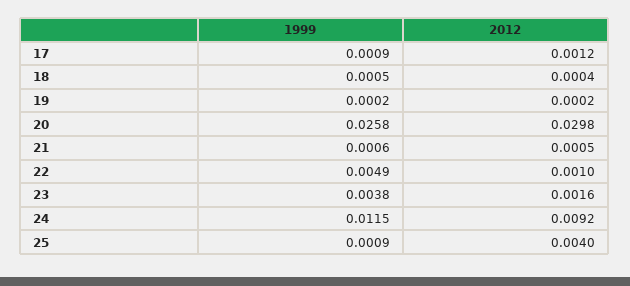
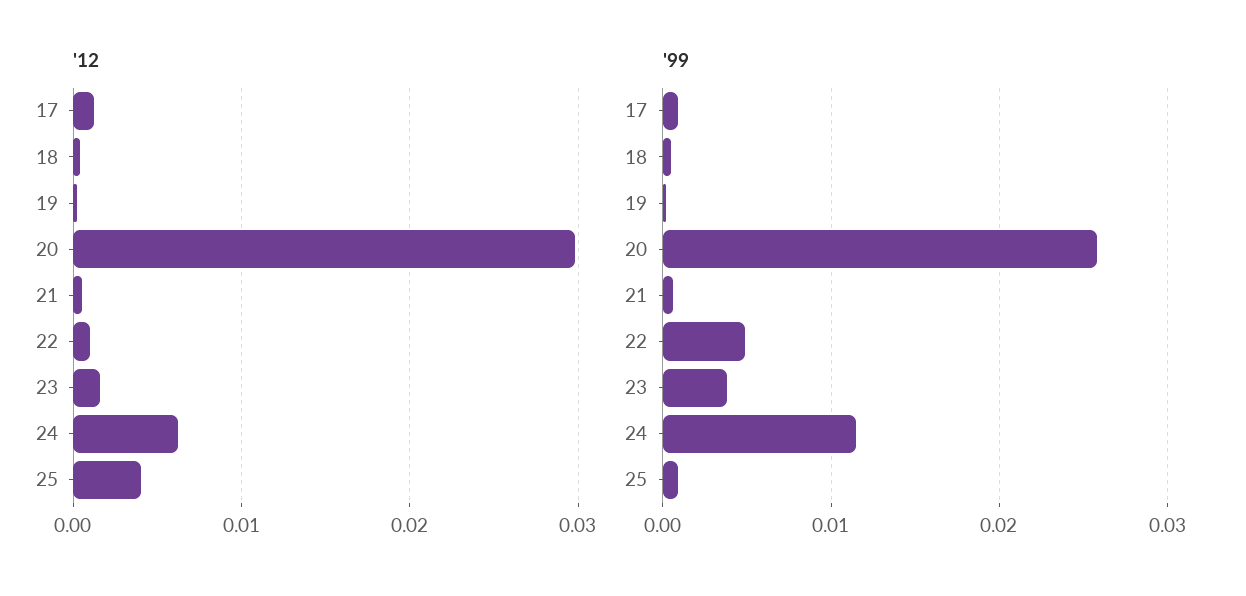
2012, 24: 0.0092 -> 0.006

